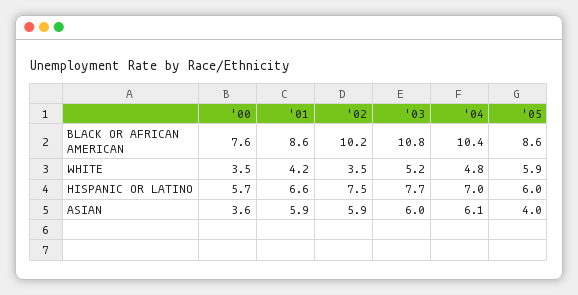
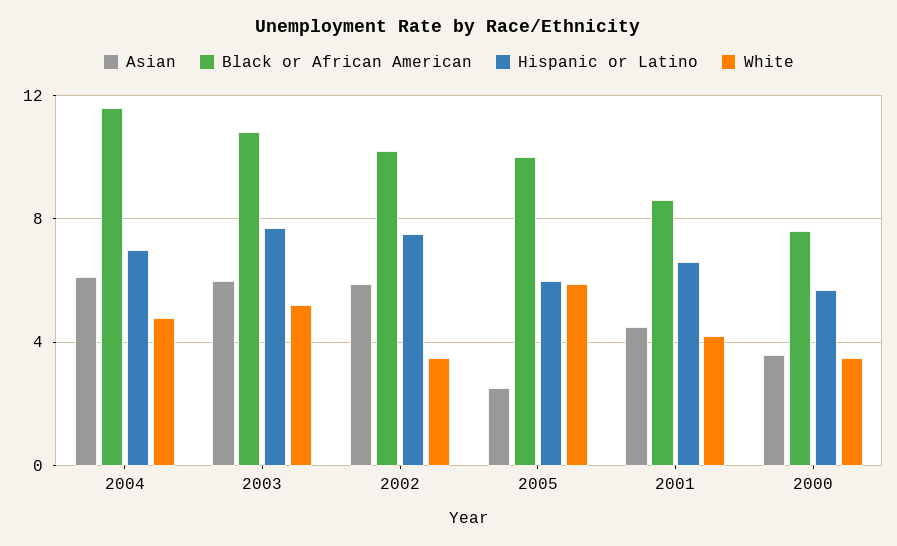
BLACK OR AFRICAN AMERICAN, '04: 10.4 -> 11.5
BLACK OR AFRICAN AMERICAN, '05: 8.6 -> 10
ASIAN, '01: 5.9 -> 4.5
ASIAN, '05: 4 -> 2.5

